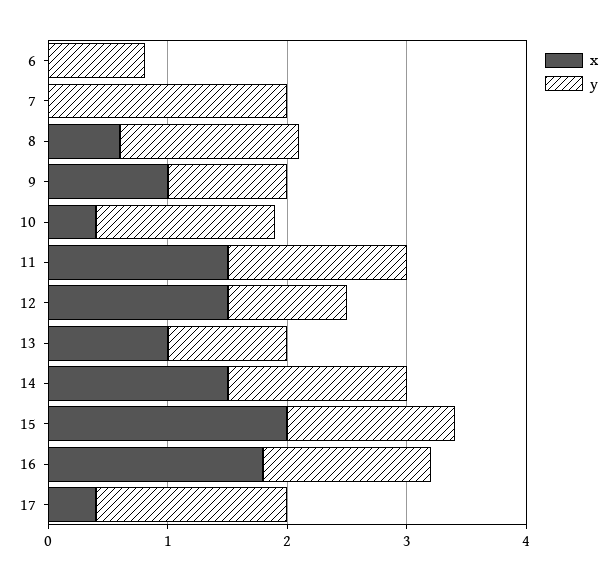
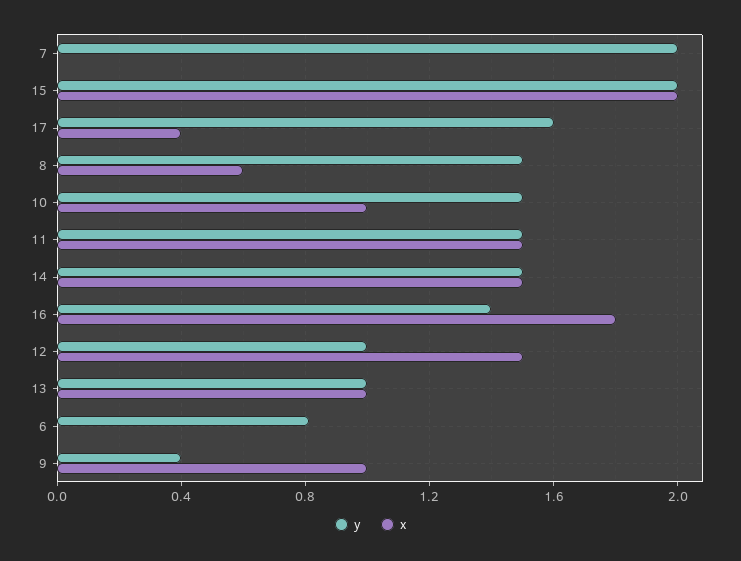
y, 9: 1 -> 0.4
x, 10: 0.4 -> 1
y, 15: 1.4 -> 2

